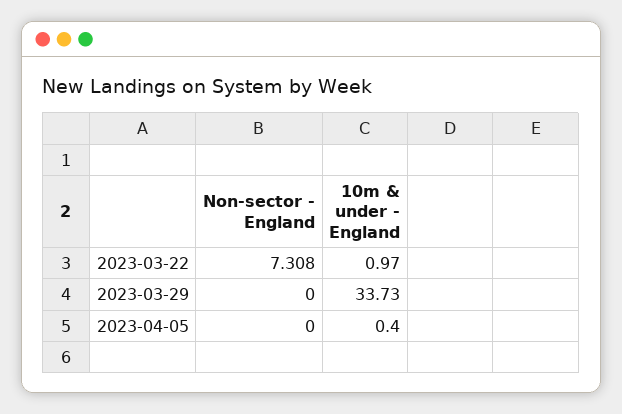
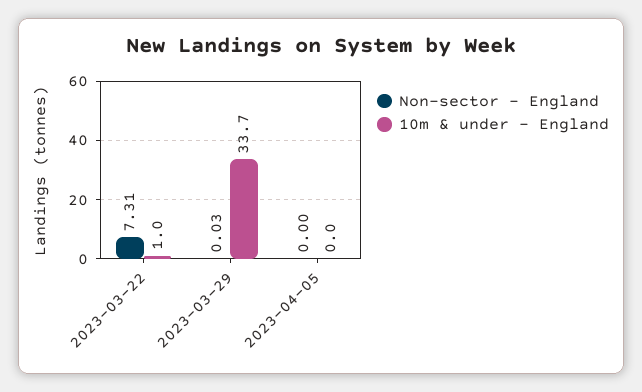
Non-sector - England, 2023-03-29: 0 -> 0.03
10m & under - England, 2023-04-05: 0.4 -> 0

